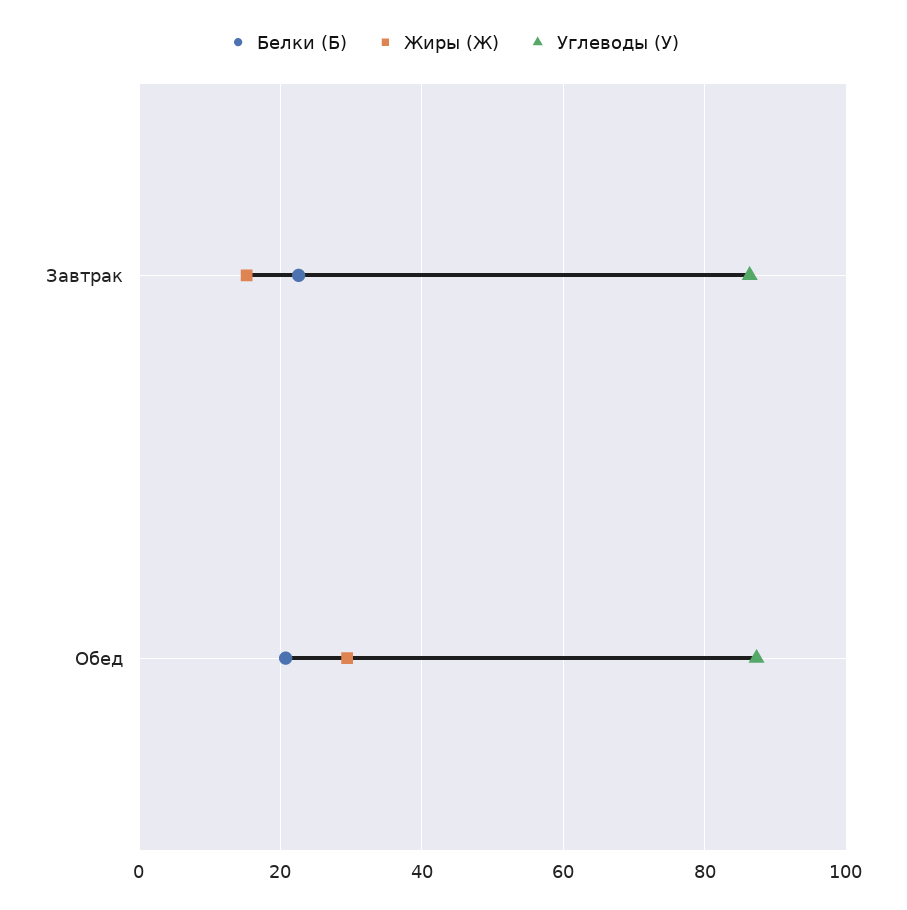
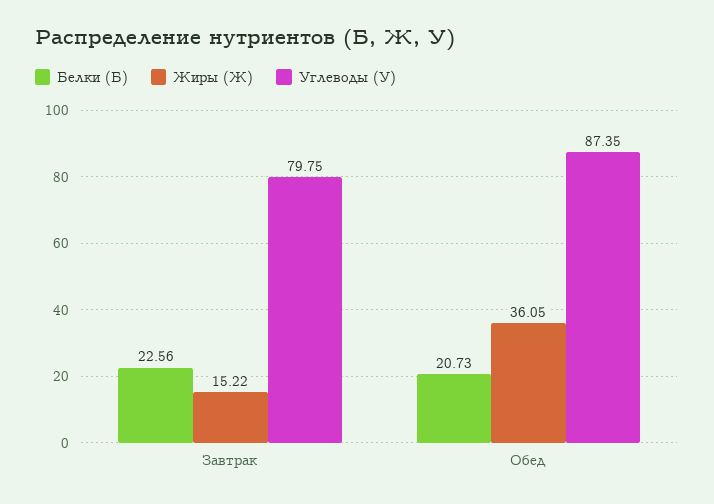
Углеводы (У), Завтрак: 86 -> 79.75
Жиры (Ж), Обед: 30 -> 36.05

